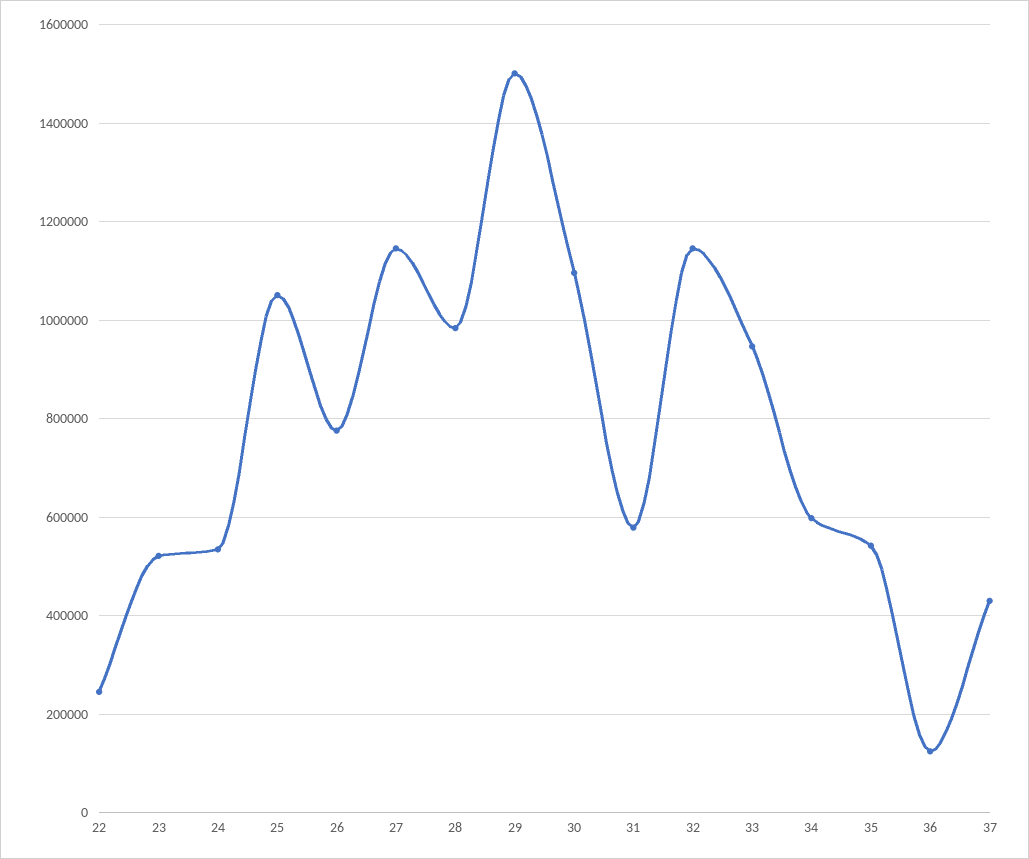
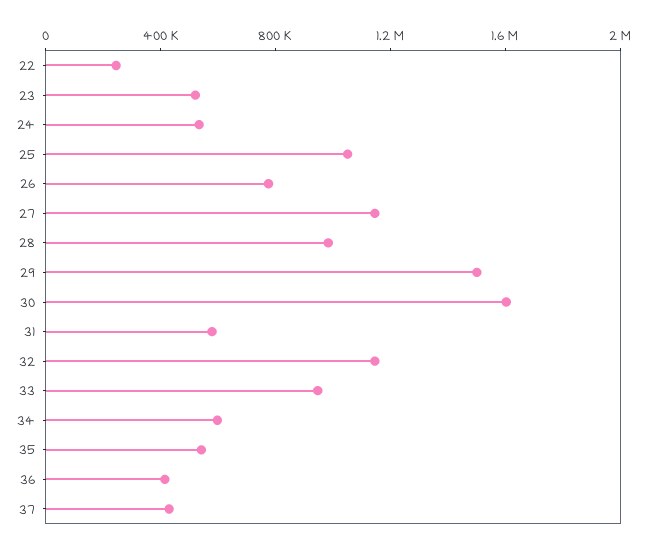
30: 1100000 -> 1600000
36: 120000 -> 400000

